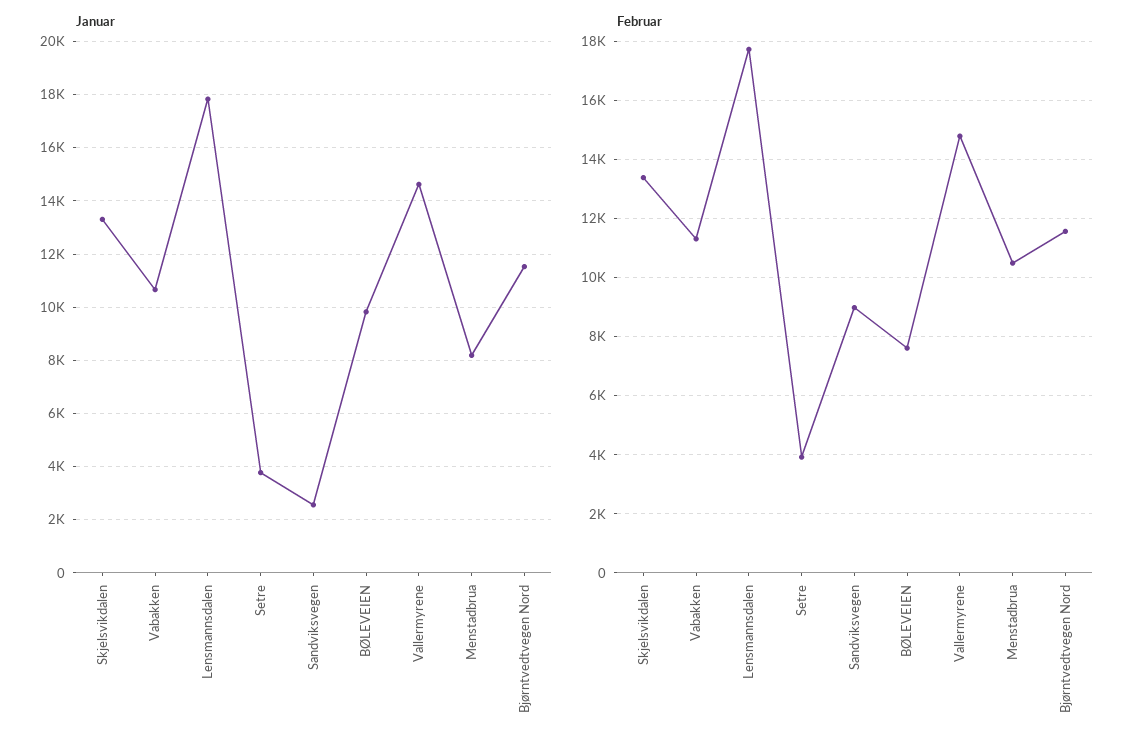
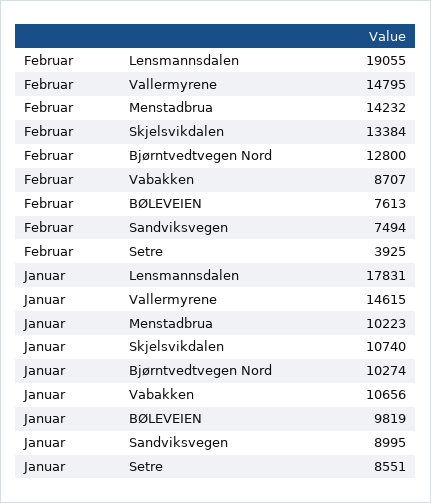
Januar, Skjelsvikdalen: 13250 -> 10740
Januar, Setre: 3750 -> 8551
Januar, Sandviksvegen: 2500 -> 8995
Januar, Menstadbrua: 8250 -> 10223
Januar, Bjørntvedtvegen Nord: 11500 -> 10274
Februar, Vabakken: 11250 -> 8707
Februar, Lensmannsdalen: 17750 -> 19055
Februar, Sandviksvegen: 9000 -> 7494
Februar, Menstadbrua: 10500 -> 14232
Februar, Bjørntvedtvegen Nord: 11500 -> 12800

